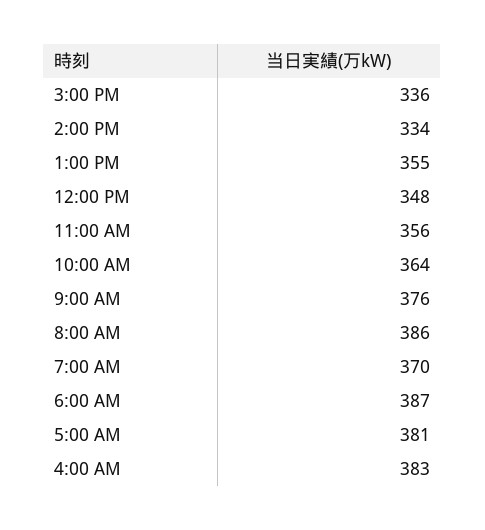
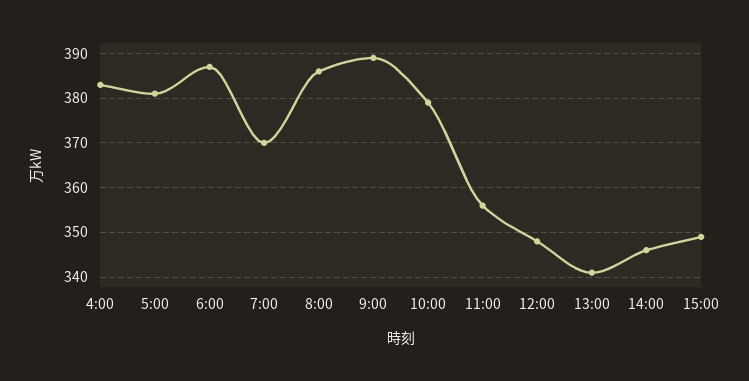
3:00 PM: 336 -> 350
2:00 PM: 334 -> 345
1:00 PM: 355 -> 340
10:00 AM: 364 -> 380
9:00 AM: 376 -> 390

